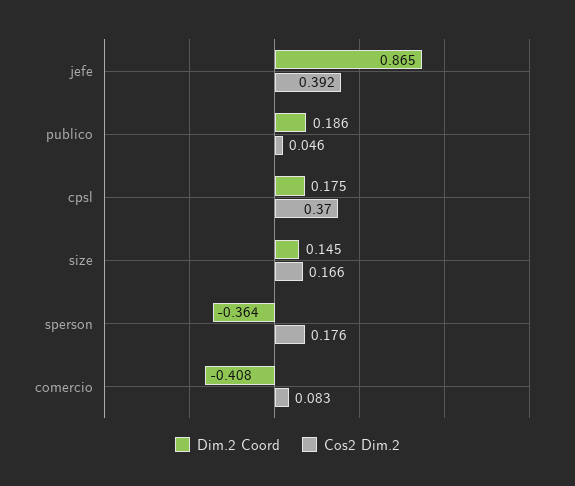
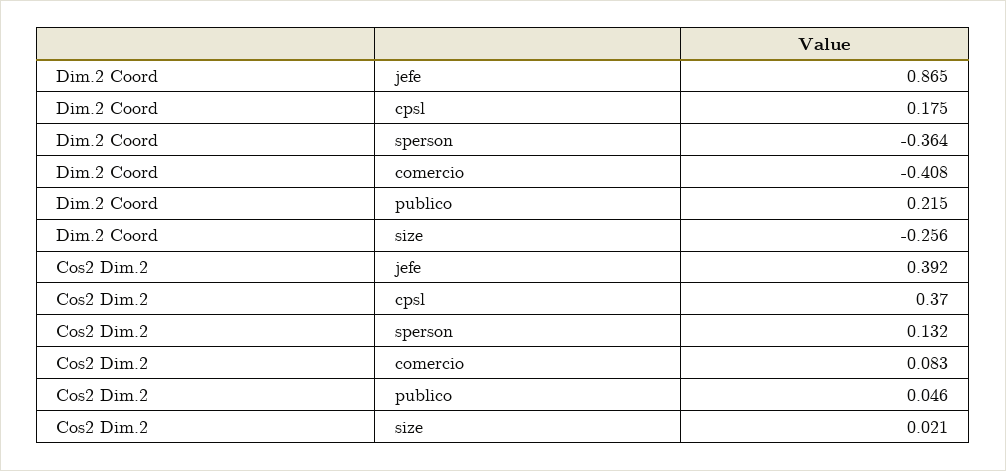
Dim.2 Coord, publico: 0.186 -> 0.215
Dim.2 Coord, size: 0.145 -> -0.256
Cos2 Dim.2, size: 0.166 -> 0.021
Cos2 Dim.2, sperson: 0.176 -> 0.132

